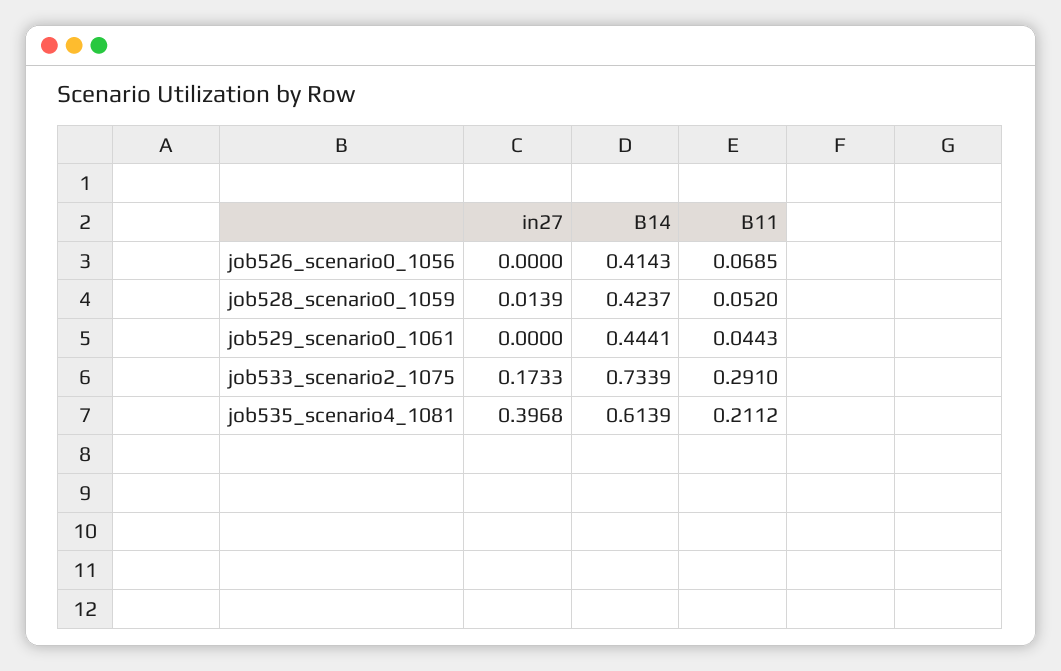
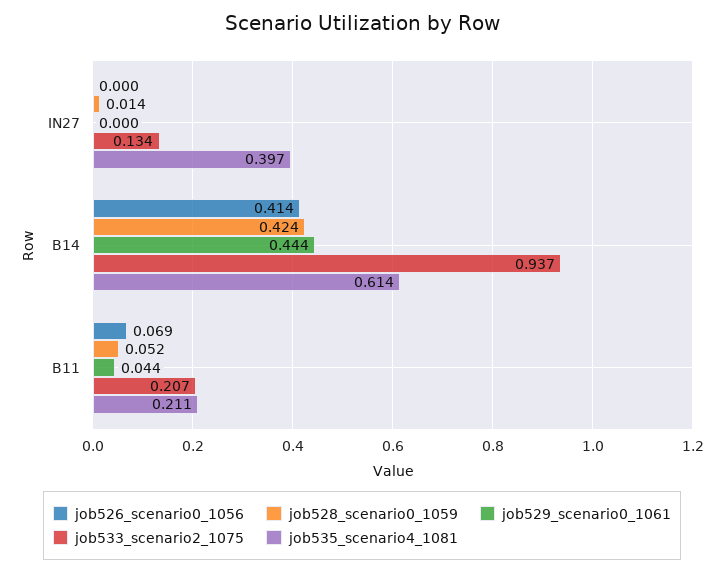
job533_scenario2_1075, in27: 0.1733 -> 0.134
job533_scenario2_1075, B14: 0.7339 -> 0.937
job533_scenario2_1075, B11: 0.291 -> 0.207

